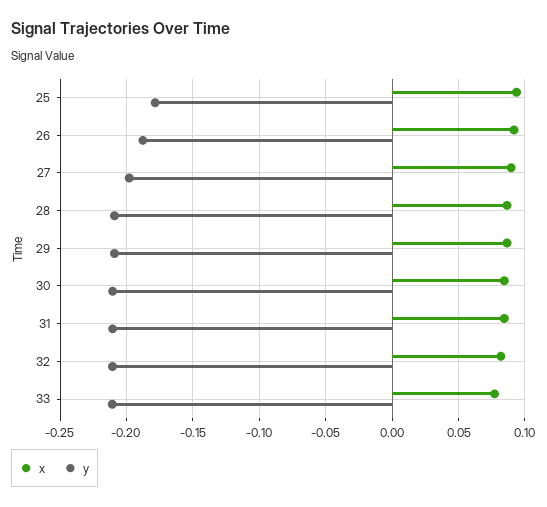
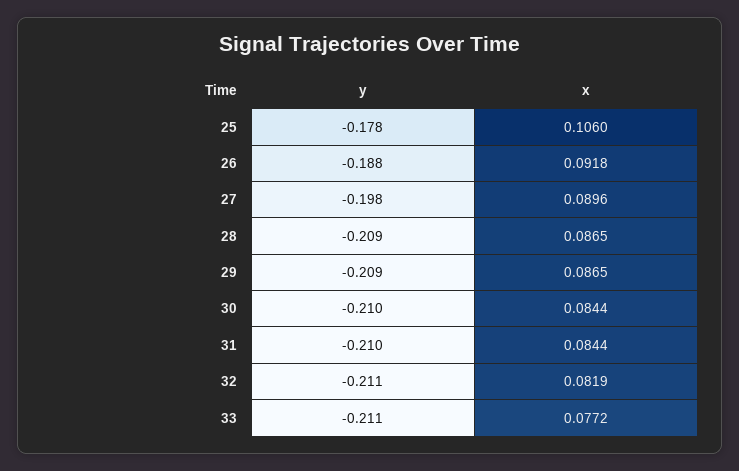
x, 25: 0.095 -> 0.106

